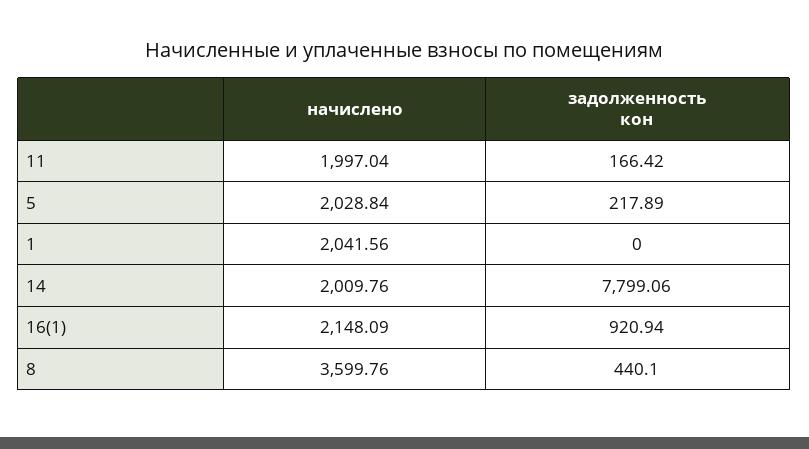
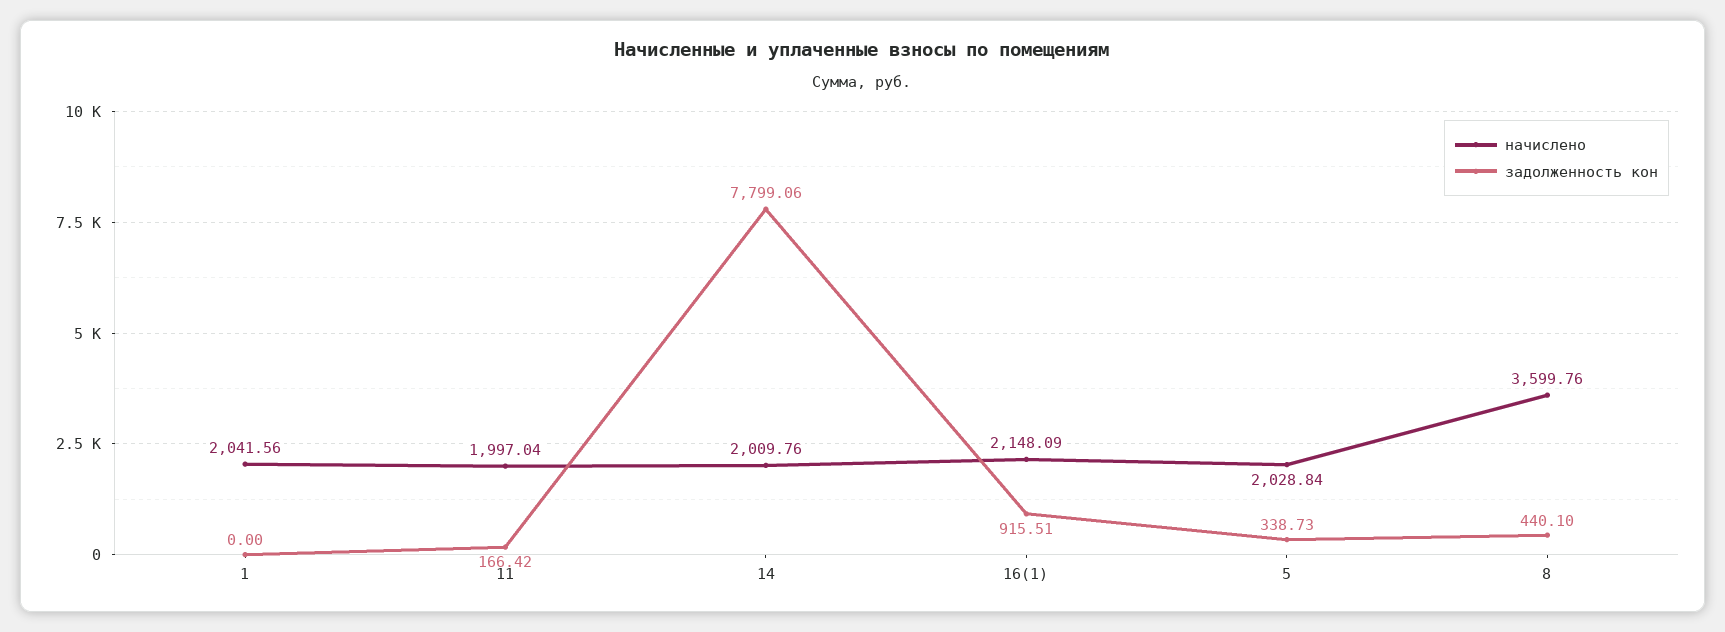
задолженность кон, 5: 217.89 -> 338.73
задолженность кон, 16(1): 920.94 -> 915.51

